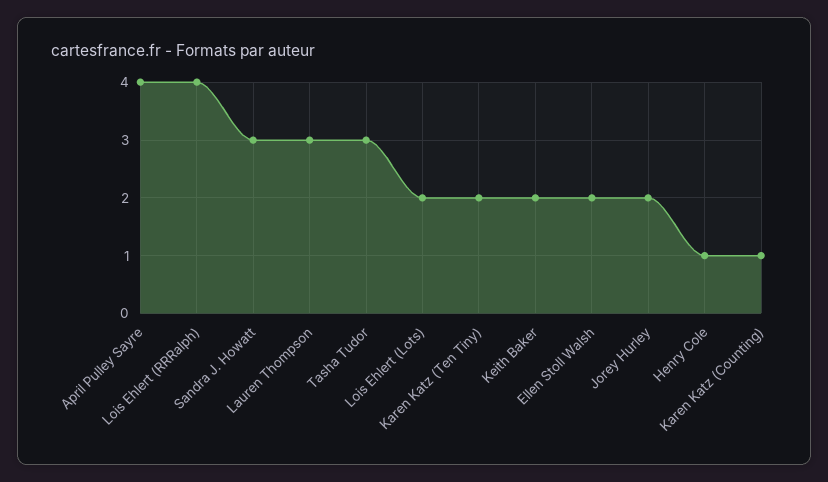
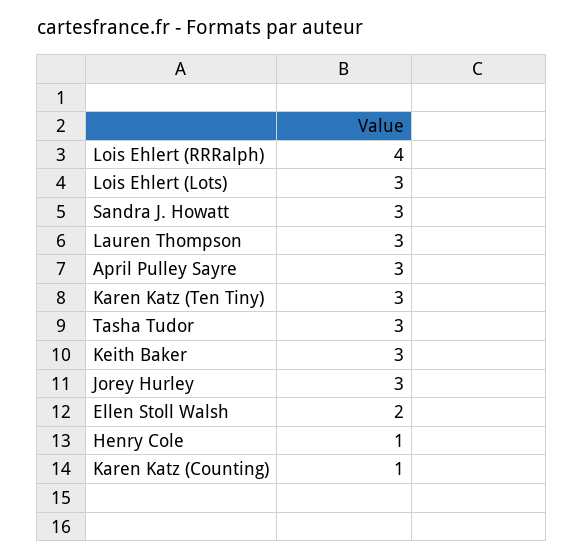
April Pulley Sayre: 4 -> 3
Lois Ehlert (Lots): 2 -> 3
Karen Katz (Ten Tiny): 2 -> 3
Keith Baker: 2 -> 3
Jorey Hurley: 2 -> 3

